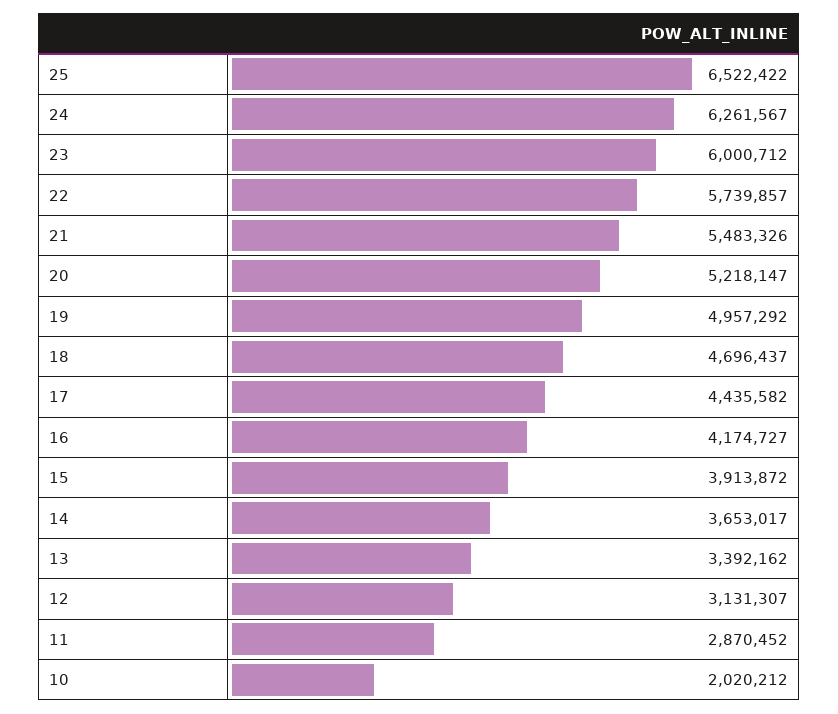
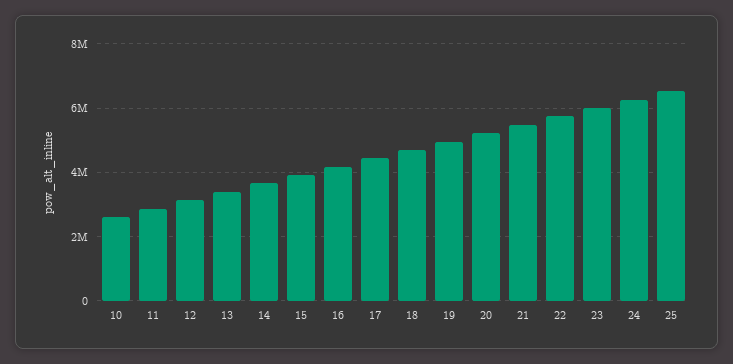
10: 2020212 -> 2600000

